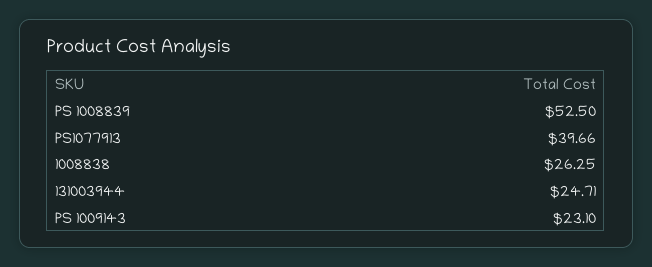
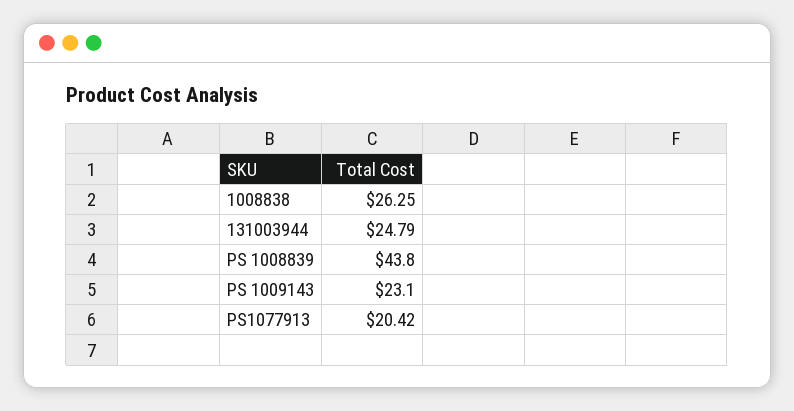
PS 1008839: 52.5 -> 43.8
PS1077913: 39.66 -> 20.42
131003944: 24.71 -> 24.79

